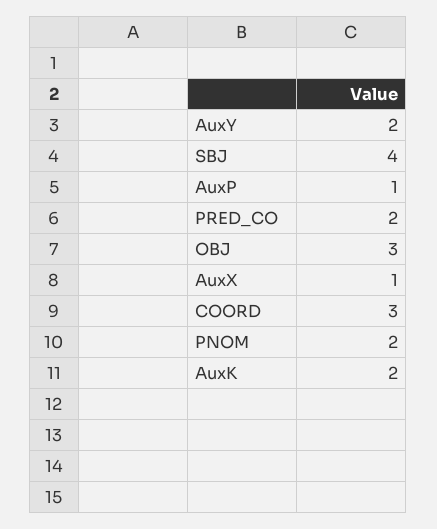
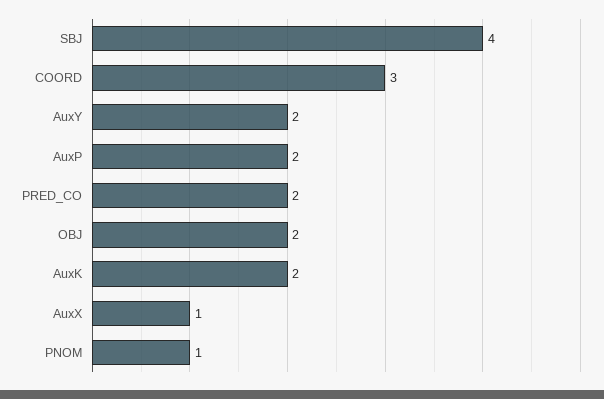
AuxP: 1 -> 2
OBJ: 3 -> 2
PNOM: 2 -> 1

